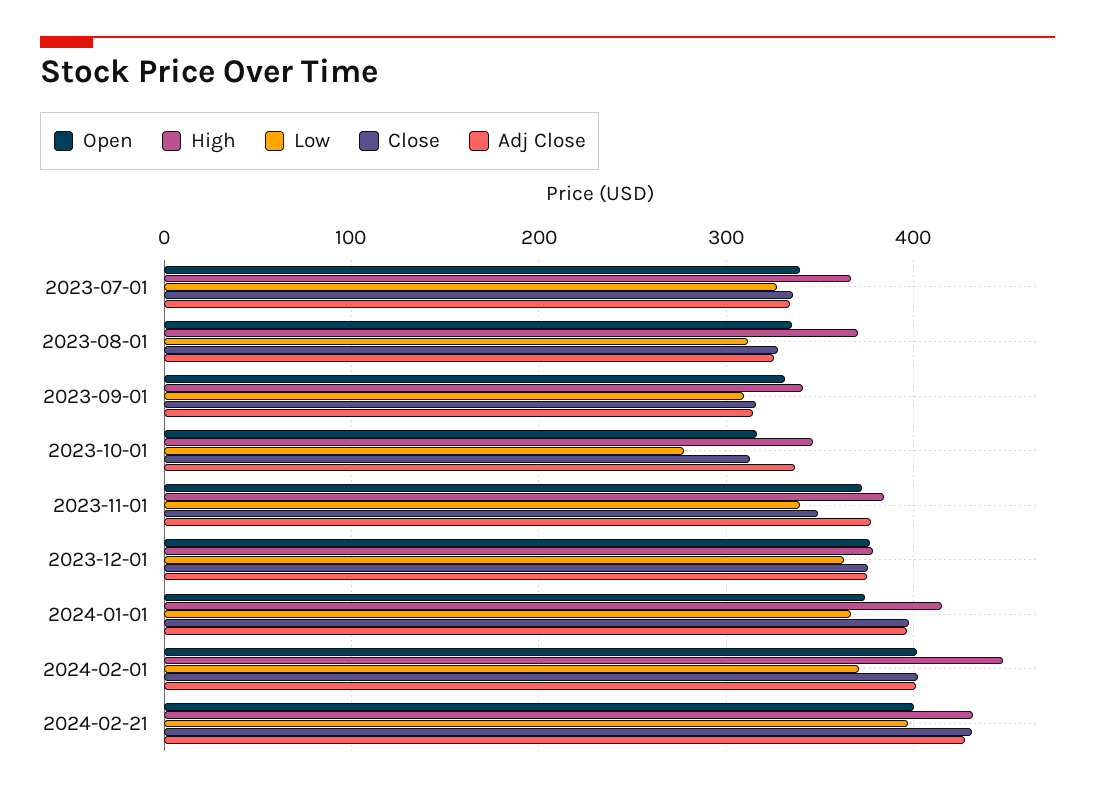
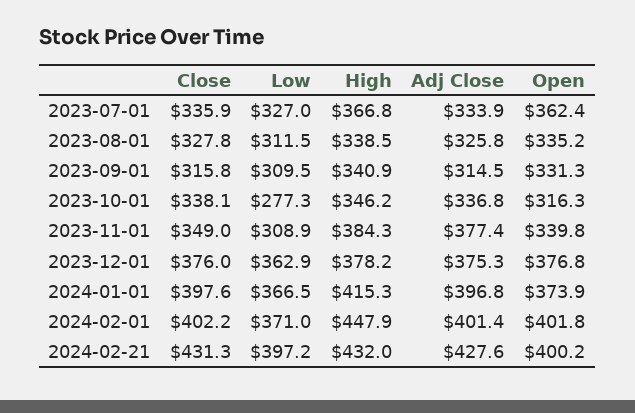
Open, 2023-07-01: 340 -> 362.4
High, 2023-08-01: 370 -> 338.5
Close, 2023-10-01: 310 -> 338.1
Open, 2023-11-01: 370 -> 339.8
Low, 2023-11-01: 340 -> 308.9

